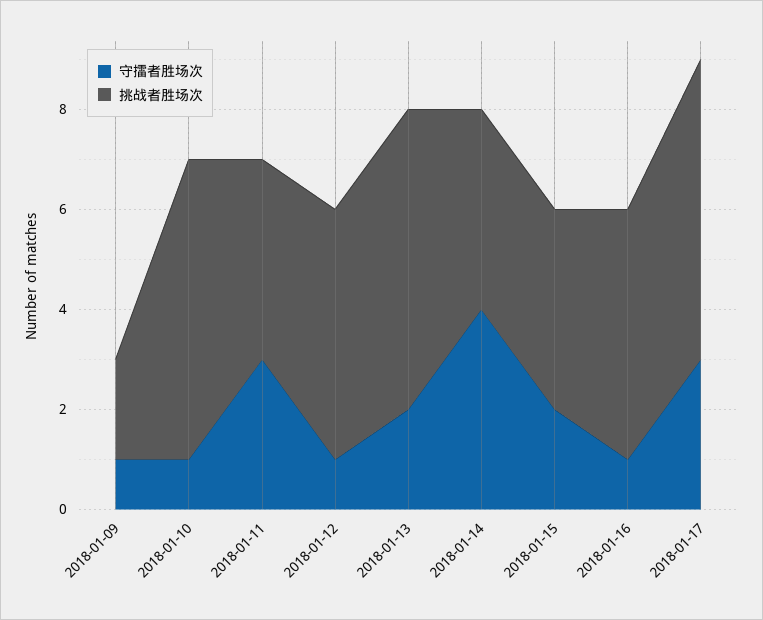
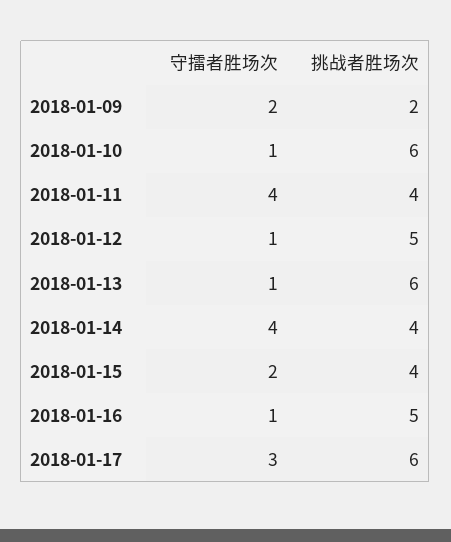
守擂者胜场次, 2018-01-09: 1 -> 2
守擂者胜场次, 2018-01-11: 3 -> 4
守擂者胜场次, 2018-01-13: 2 -> 1

